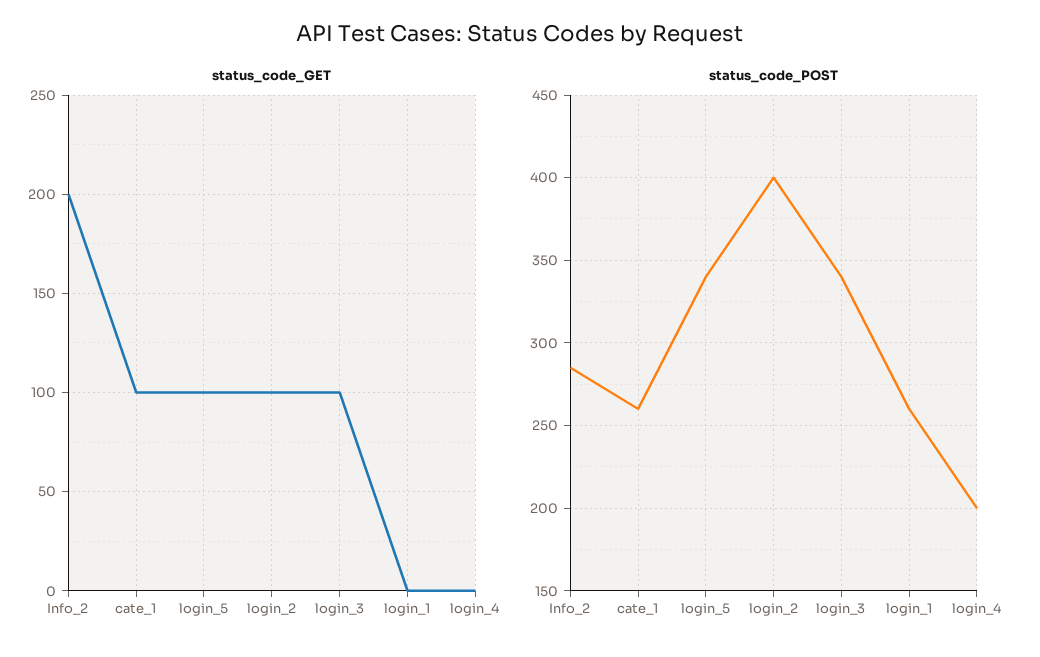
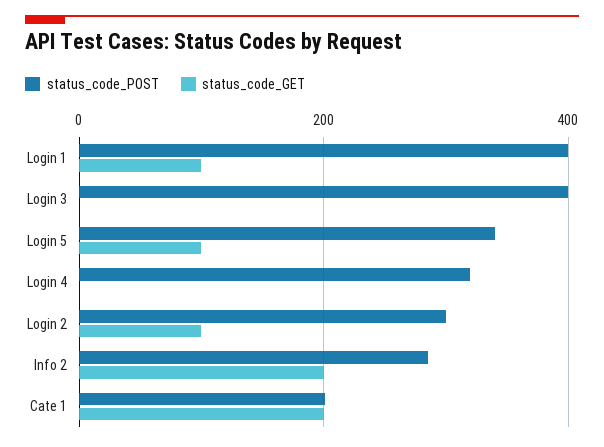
status_code_GET, cate_1: 100 -> 200
status_code_GET, login_3: 100 -> 0
status_code_GET, login_1: 0 -> 100
status_code_POST, cate_1: 260 -> 200
status_code_POST, login_2: 400 -> 300
status_code_POST, login_3: 340 -> 400
status_code_POST, login_1: 260 -> 400
status_code_POST, login_4: 200 -> 320

